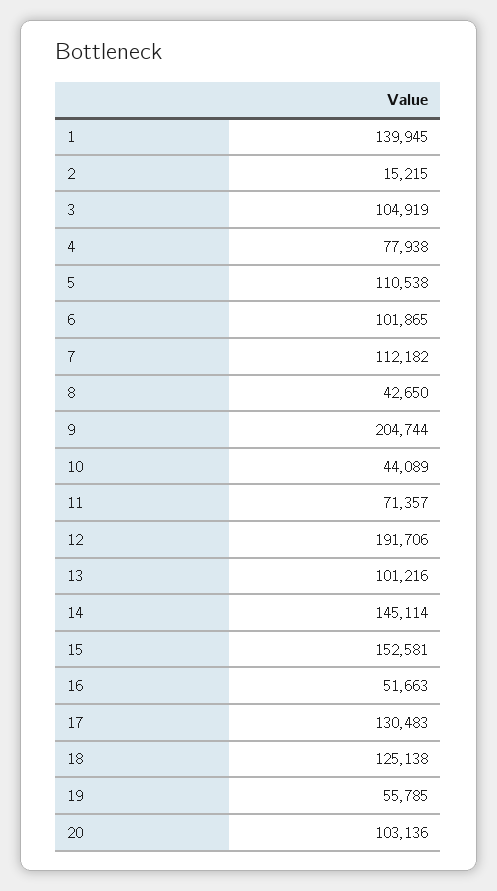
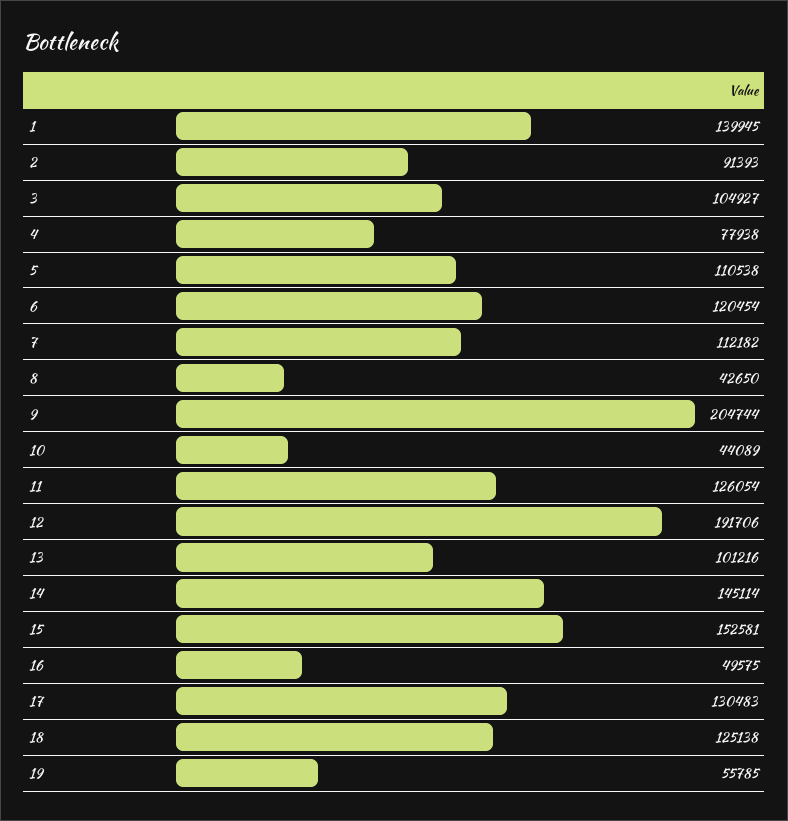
2: 15215 -> 91393
3: 104919 -> 104927
6: 101865 -> 120454
11: 71357 -> 126054
16: 51663 -> 49575
20: 103136 -> none

